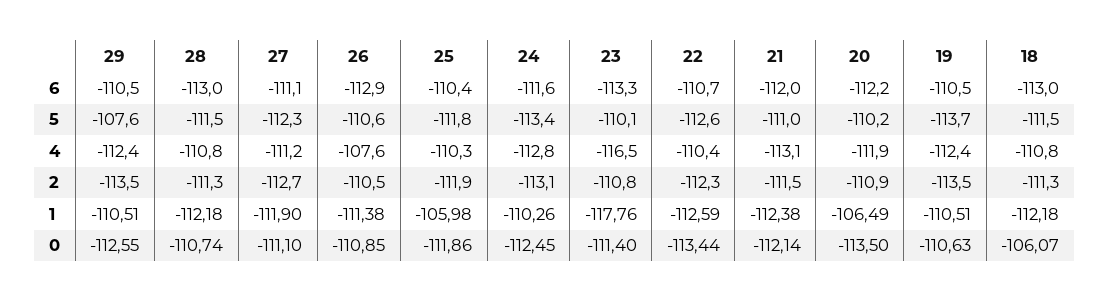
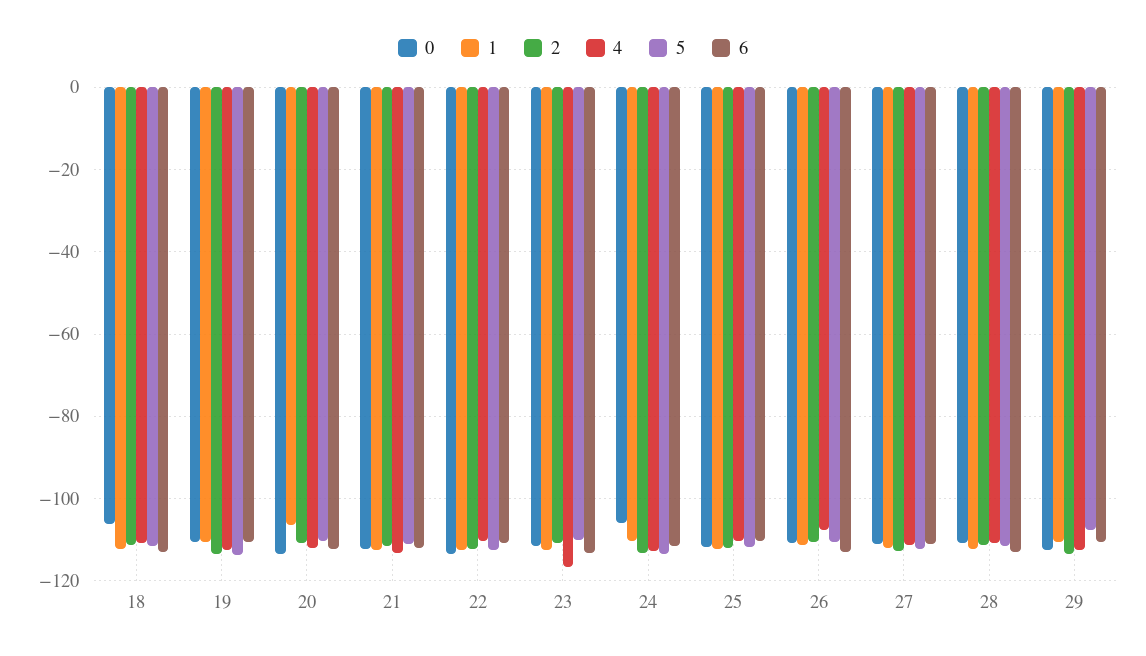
1, 25: -105.98 -> -112
1, 23: -117.76 -> -112
0, 24: -112.45 -> -106

